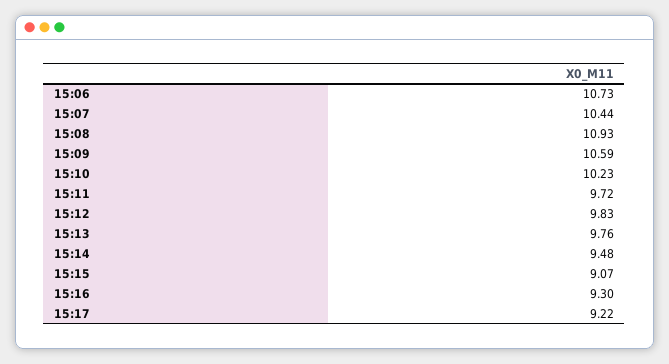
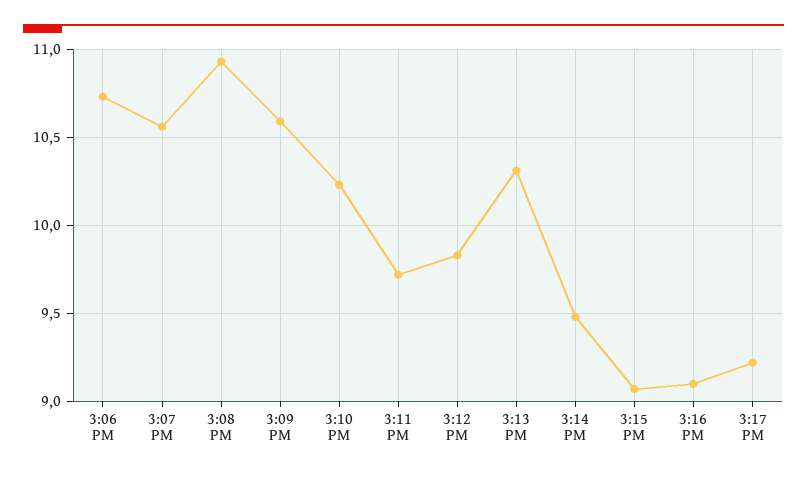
15:07: 10.44 -> 10.55
15:13: 9.76 -> 10.3
15:16: 9.3 -> 9.1

